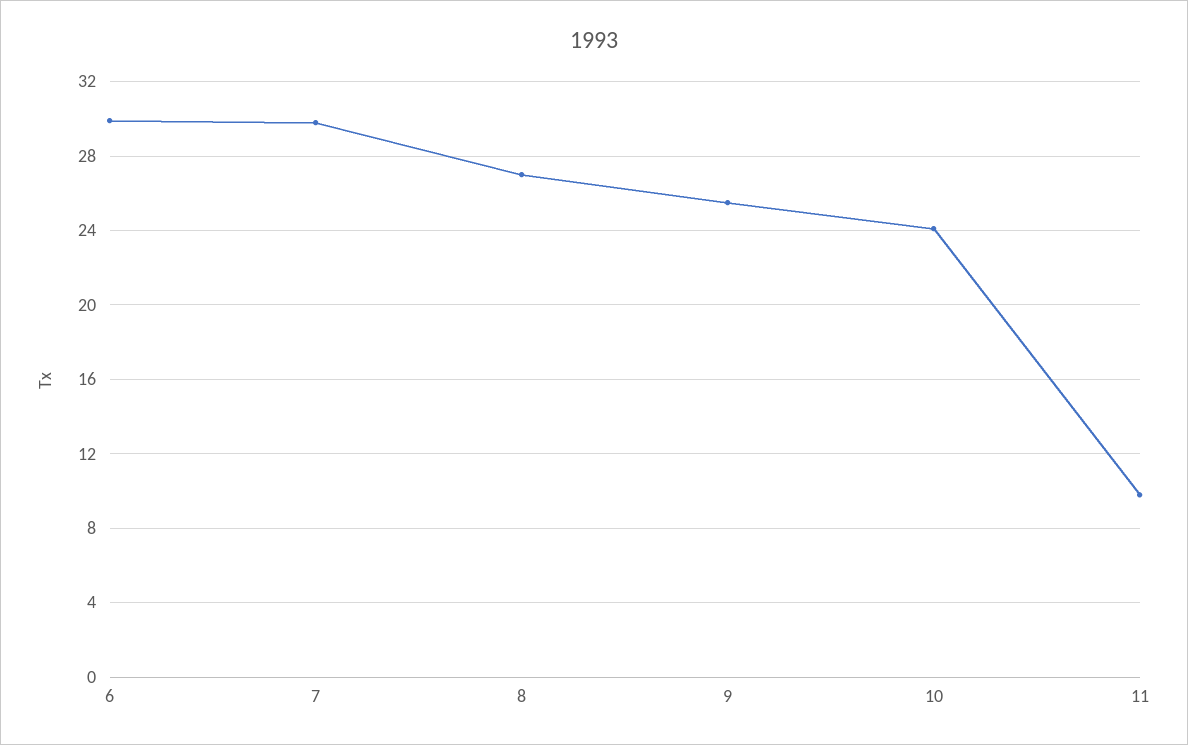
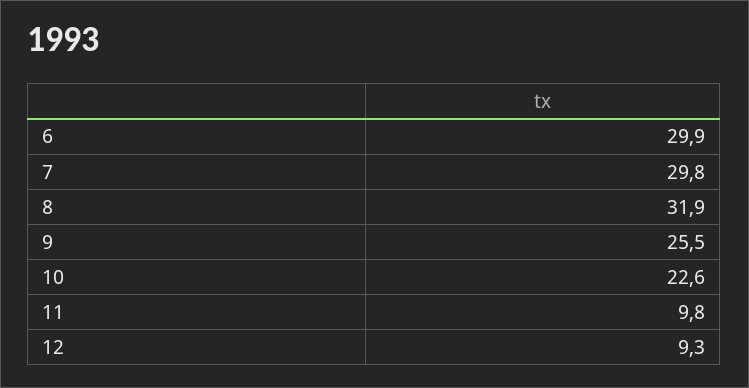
8: 27 -> 31.9
10: 24 -> 22.6
12: none -> 9.3

